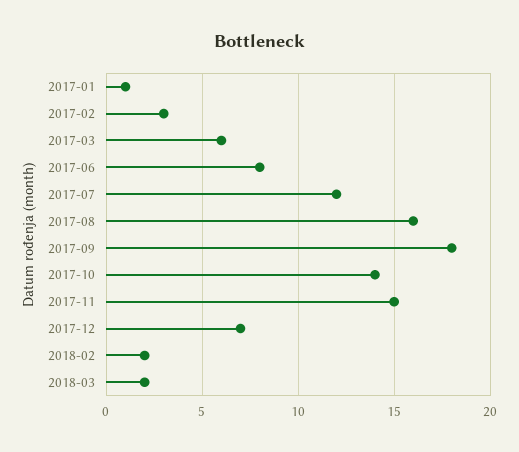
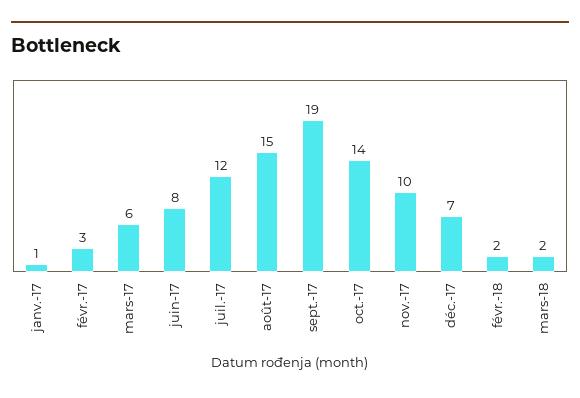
2017-08: 16 -> 15
2017-09: 18 -> 19
2017-11: 15 -> 10

